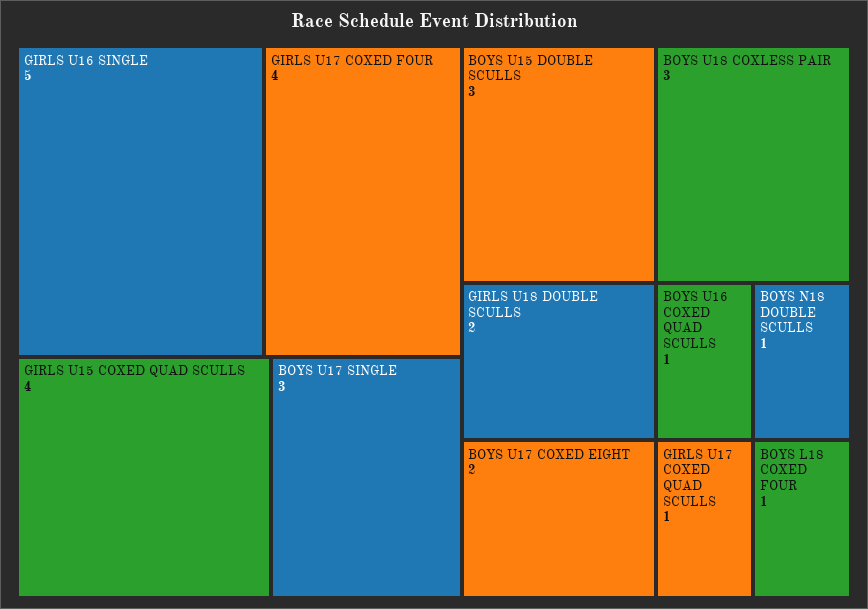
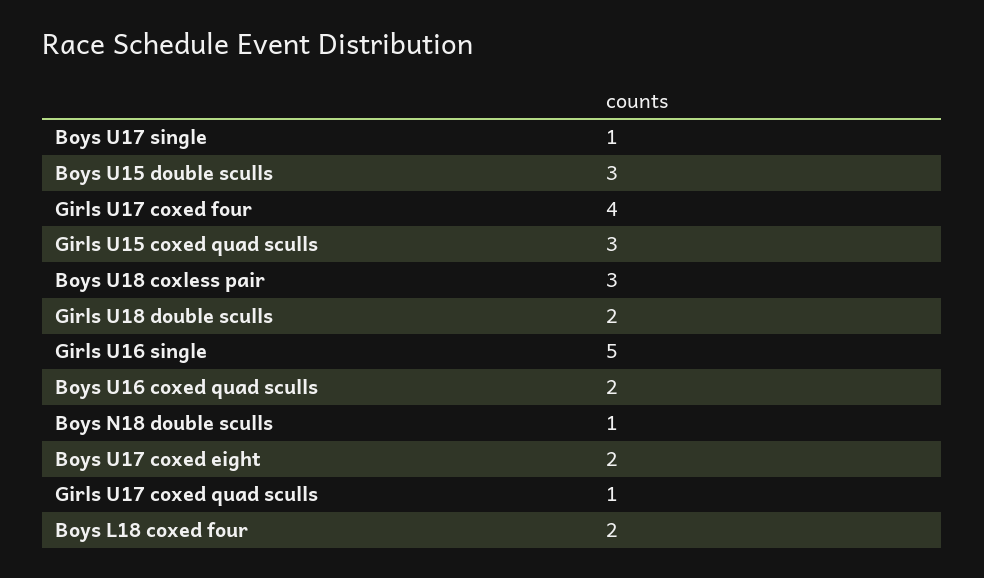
GIRLS U15 COXED QUAD SCULLS: 4 -> 3
BOYS U17 SINGLE: 3 -> 1
BOYS U16 COXED QUAD SCULLS: 1 -> 2
BOYS L18 COXED FOUR: 1 -> 2

